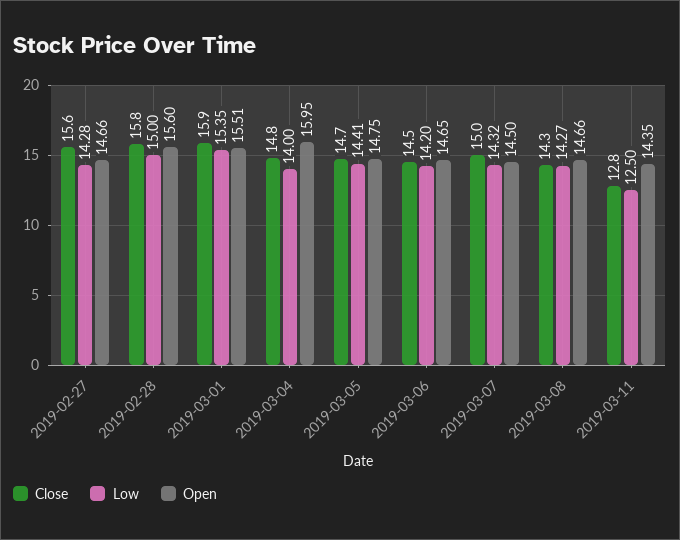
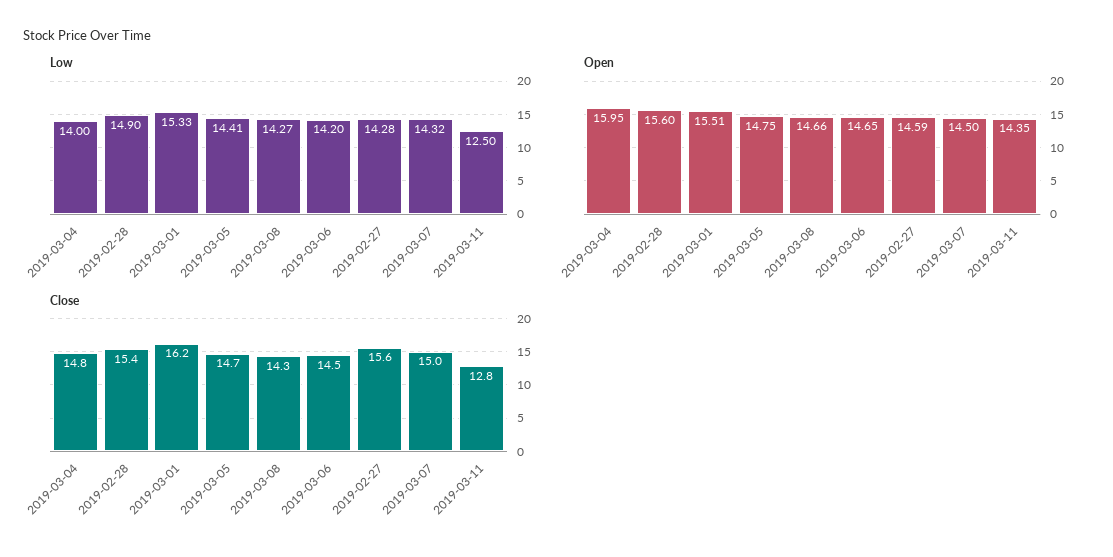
Open, 2019-02-27: 14.66 -> 14.59
Close, 2019-02-28: 15.8 -> 15.4
Low, 2019-02-28: 15 -> 14.9
Close, 2019-03-01: 15.9 -> 16.2
Low, 2019-03-01: 15.35 -> 15.33

